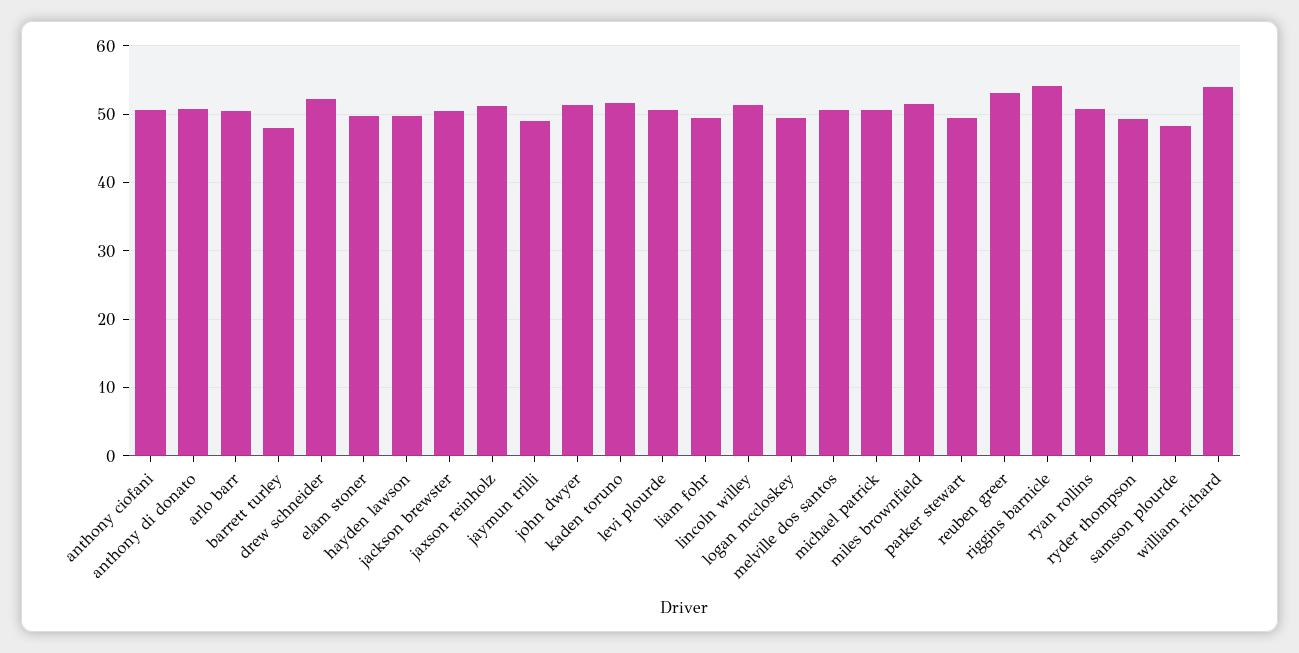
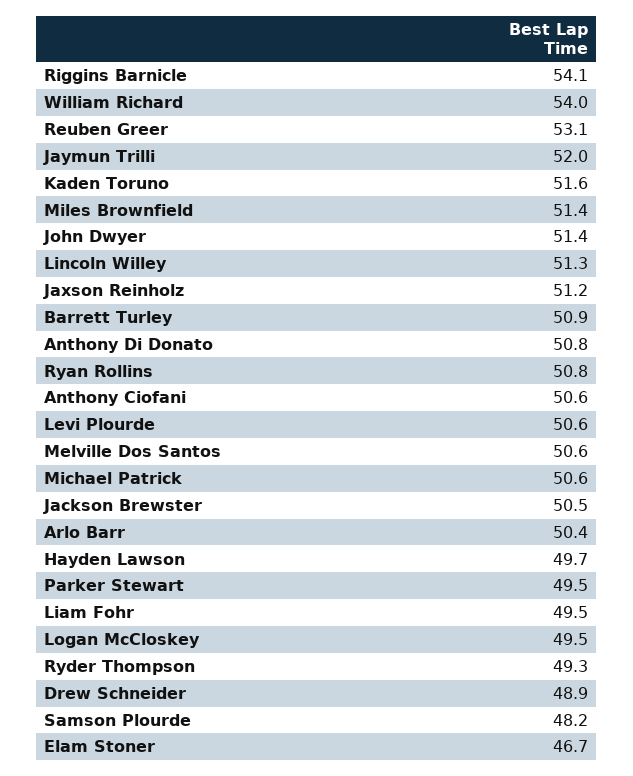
barrett turley: 48 -> 50.9
drew schneider: 52 -> 48.9
elam stoner: 50 -> 46.7
jaymun trilli: 49 -> 52

